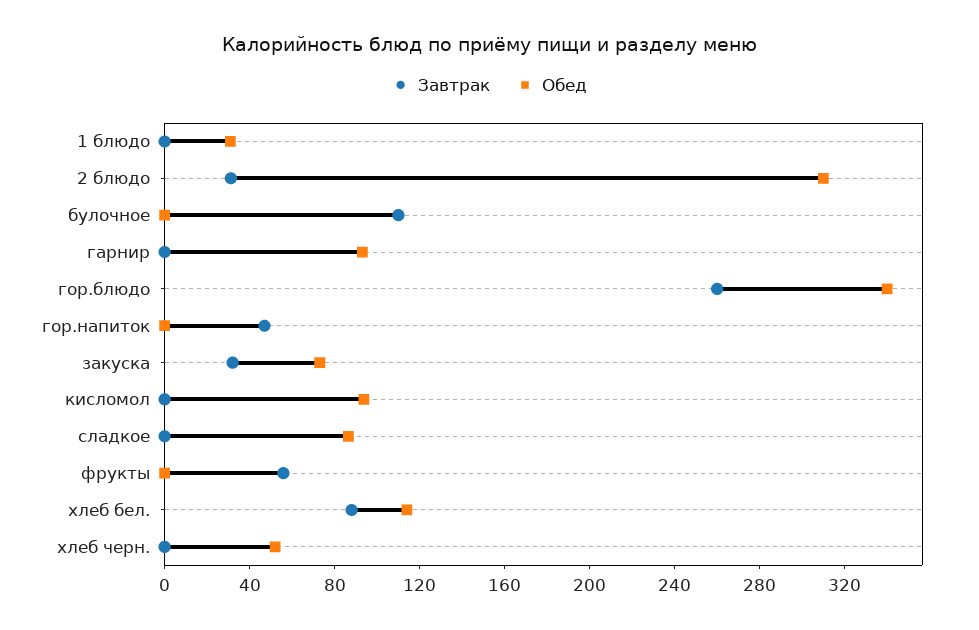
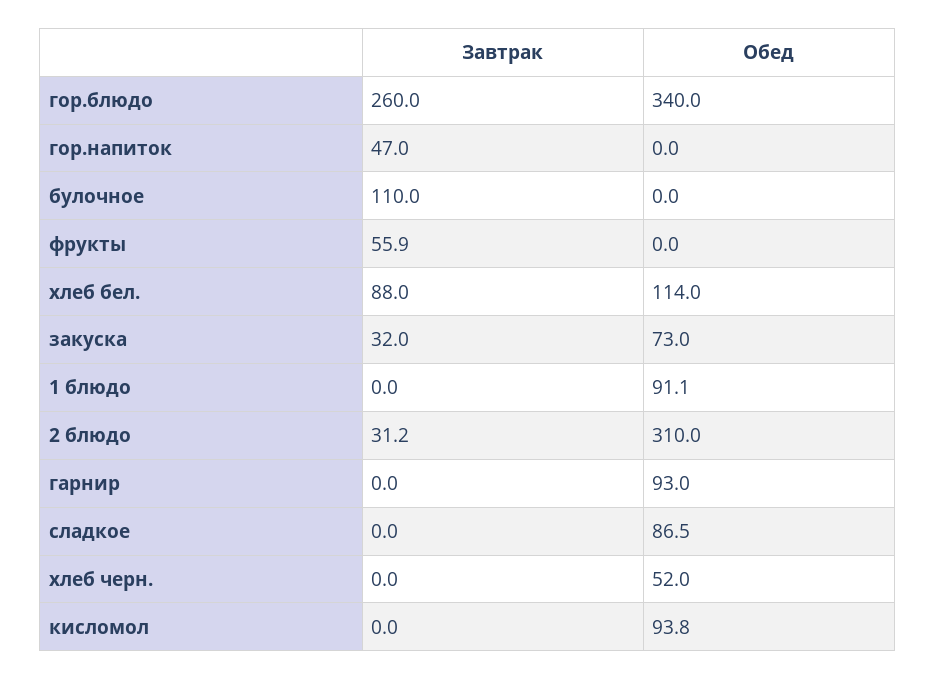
Обед, 1 блюдо: 30 -> 91.1

